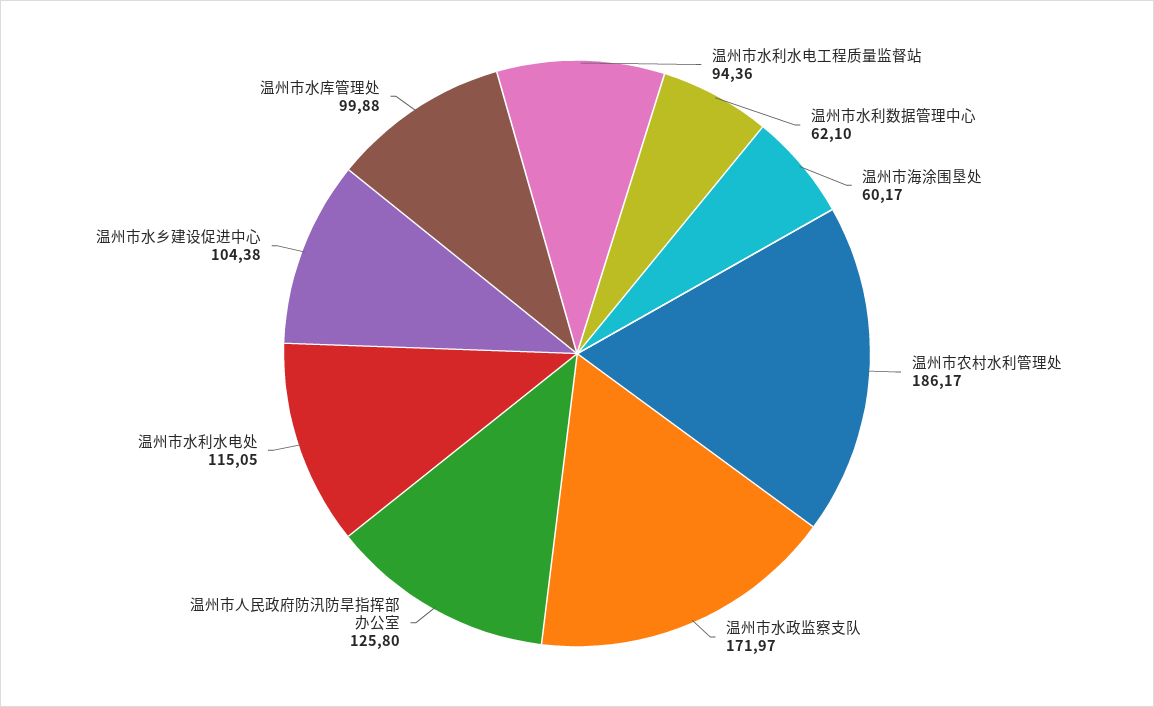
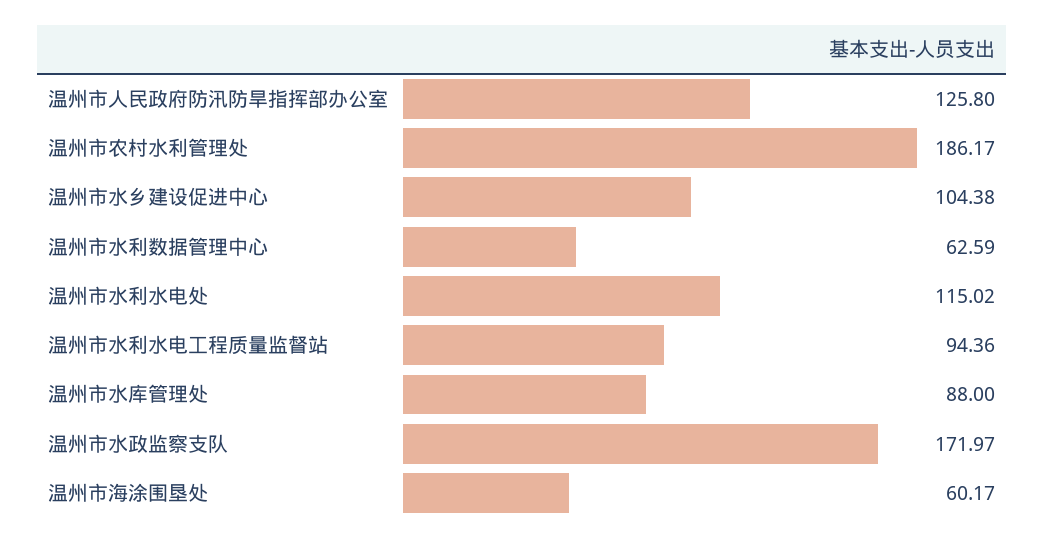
温州市水利数据管理中心: 62.1 -> 62.59
温州市水利水电处: 115.05 -> 115.02
温州市水库管理处: 99.88 -> 88

